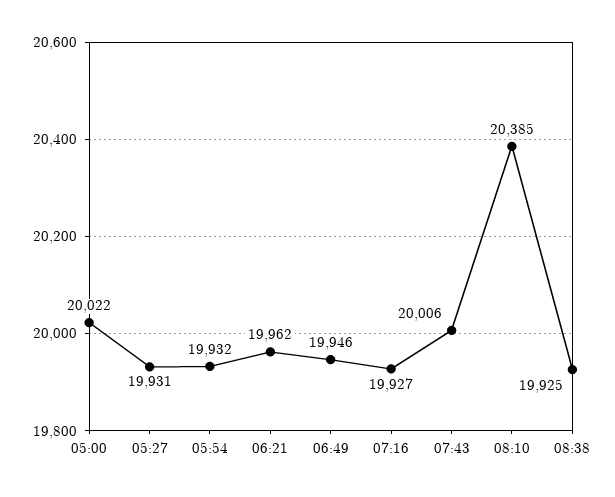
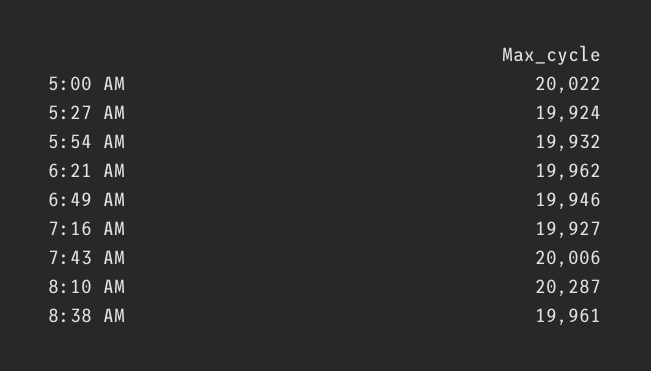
05:27: 19931 -> 19924
08:10: 20385 -> 20287
08:38: 19925 -> 19961

